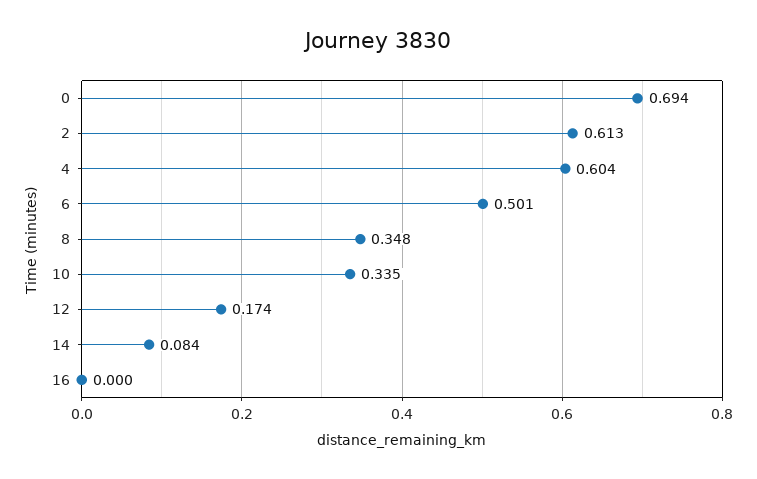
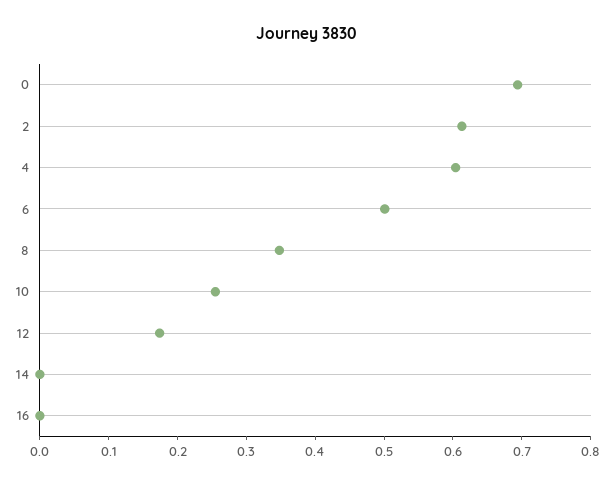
10: 0.335 -> 0.26
14: 0.084 -> 0

